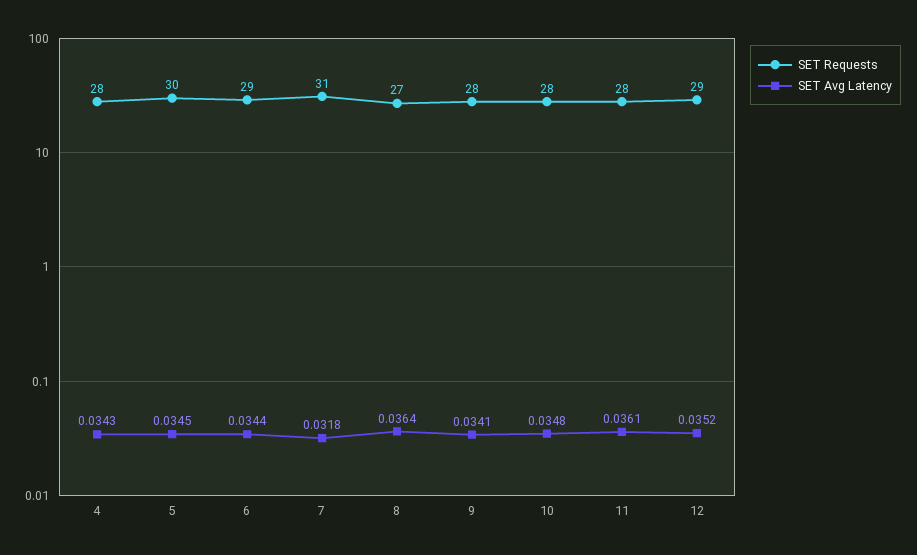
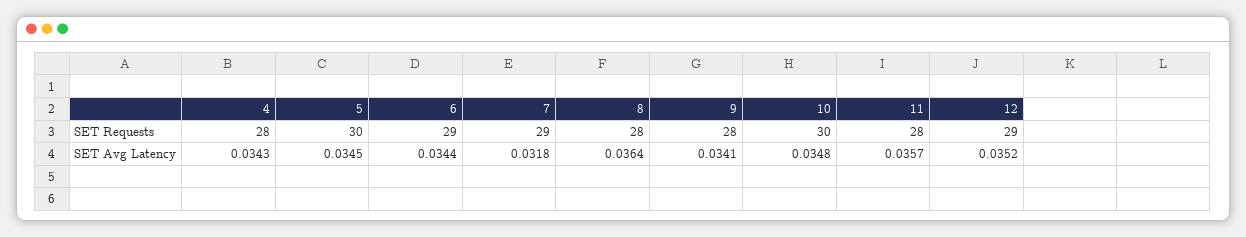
SET Requests, 7: 31 -> 29
SET Requests, 8: 27 -> 28
SET Requests, 10: 28 -> 30
SET Avg Latency, 11: 0.0361 -> 0.0357

